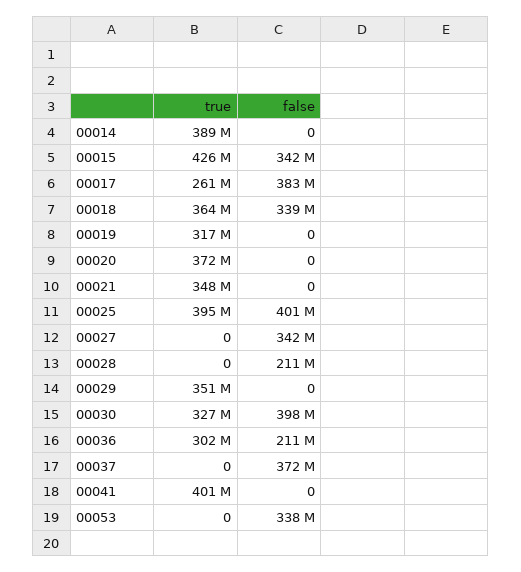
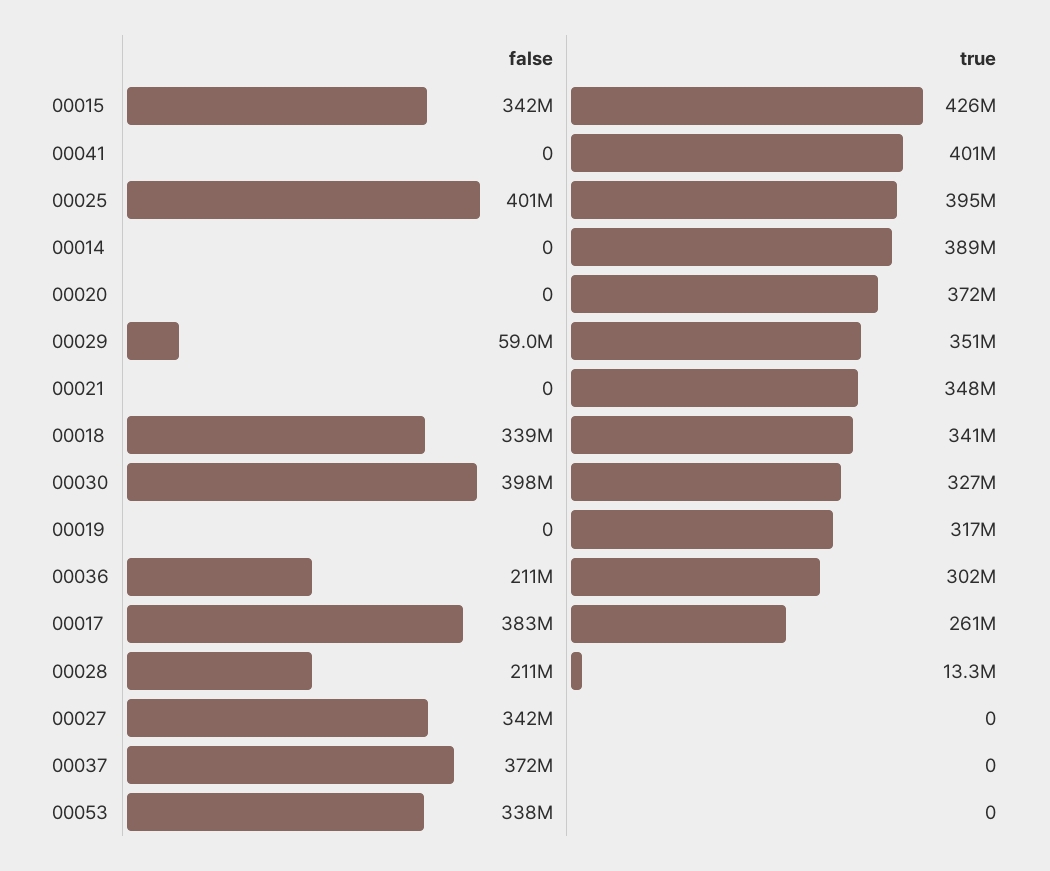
true, 00018: 364000000 -> 341000000
true, 00028: 0 -> 13300000
false, 00029: 0 -> 59000000

